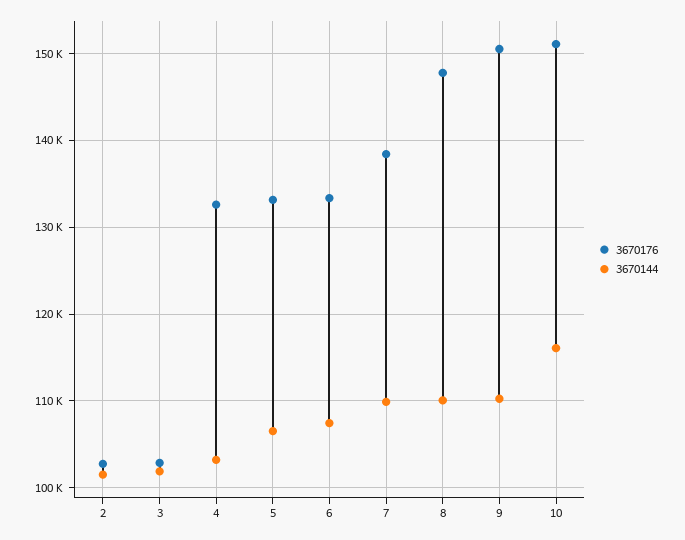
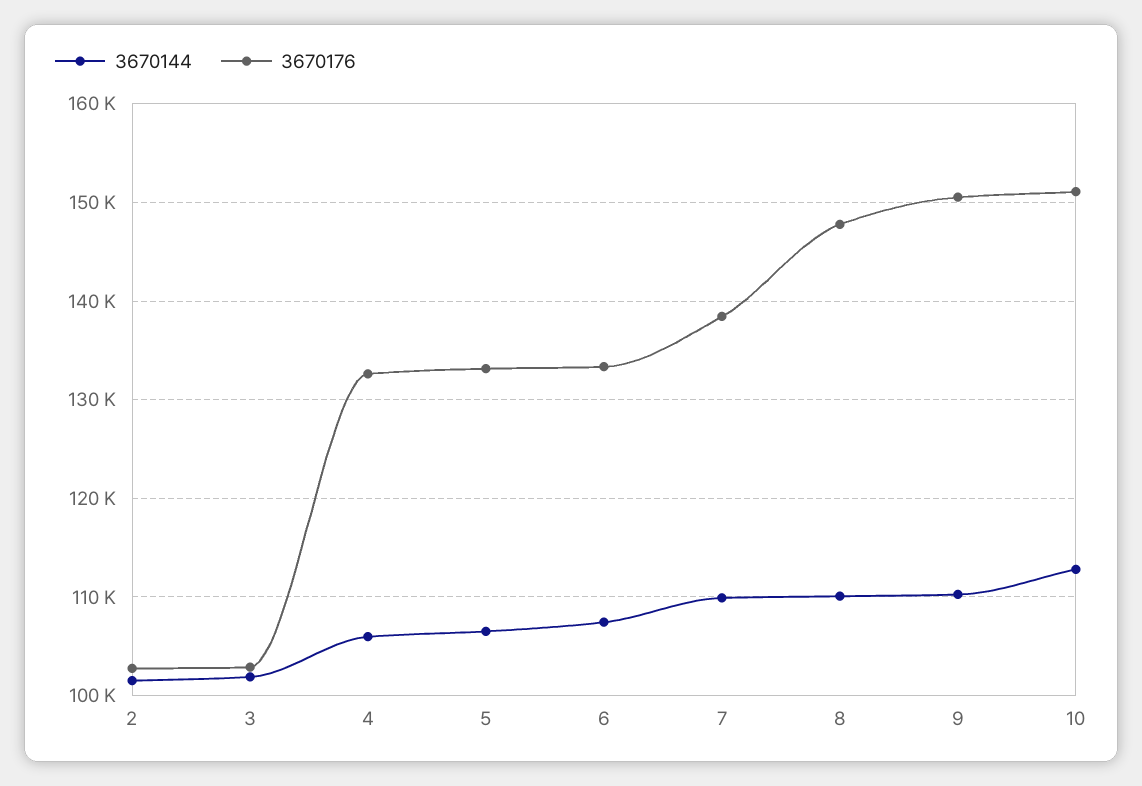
3670144, 4: 103000 -> 106000
3670144, 10: 116000 -> 113000

